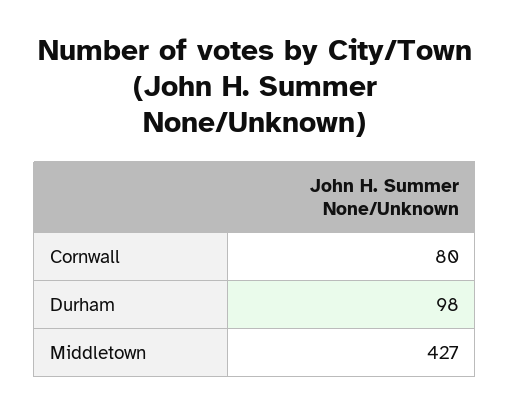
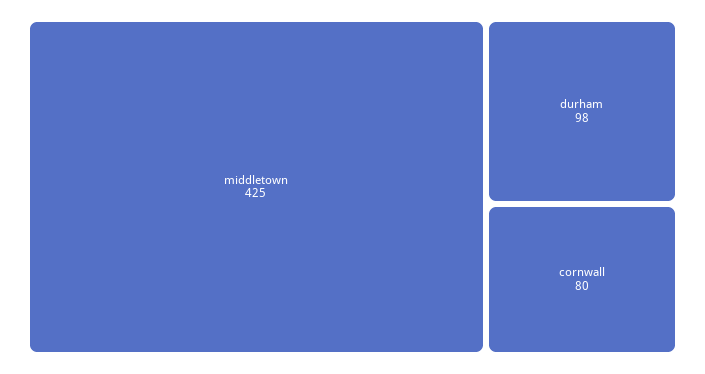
Middletown: 427 -> 425

